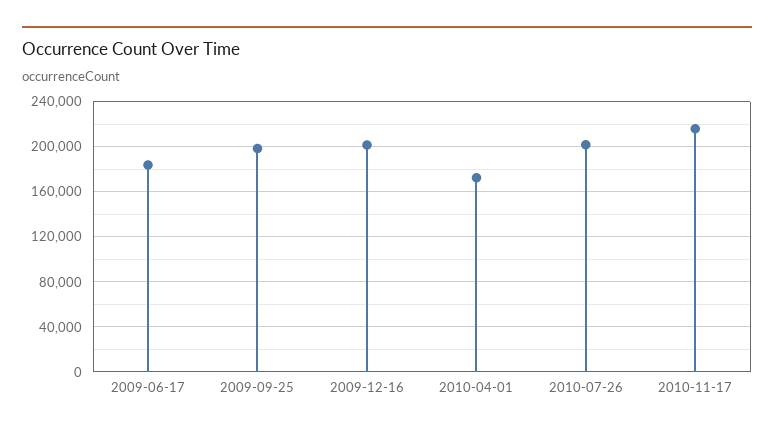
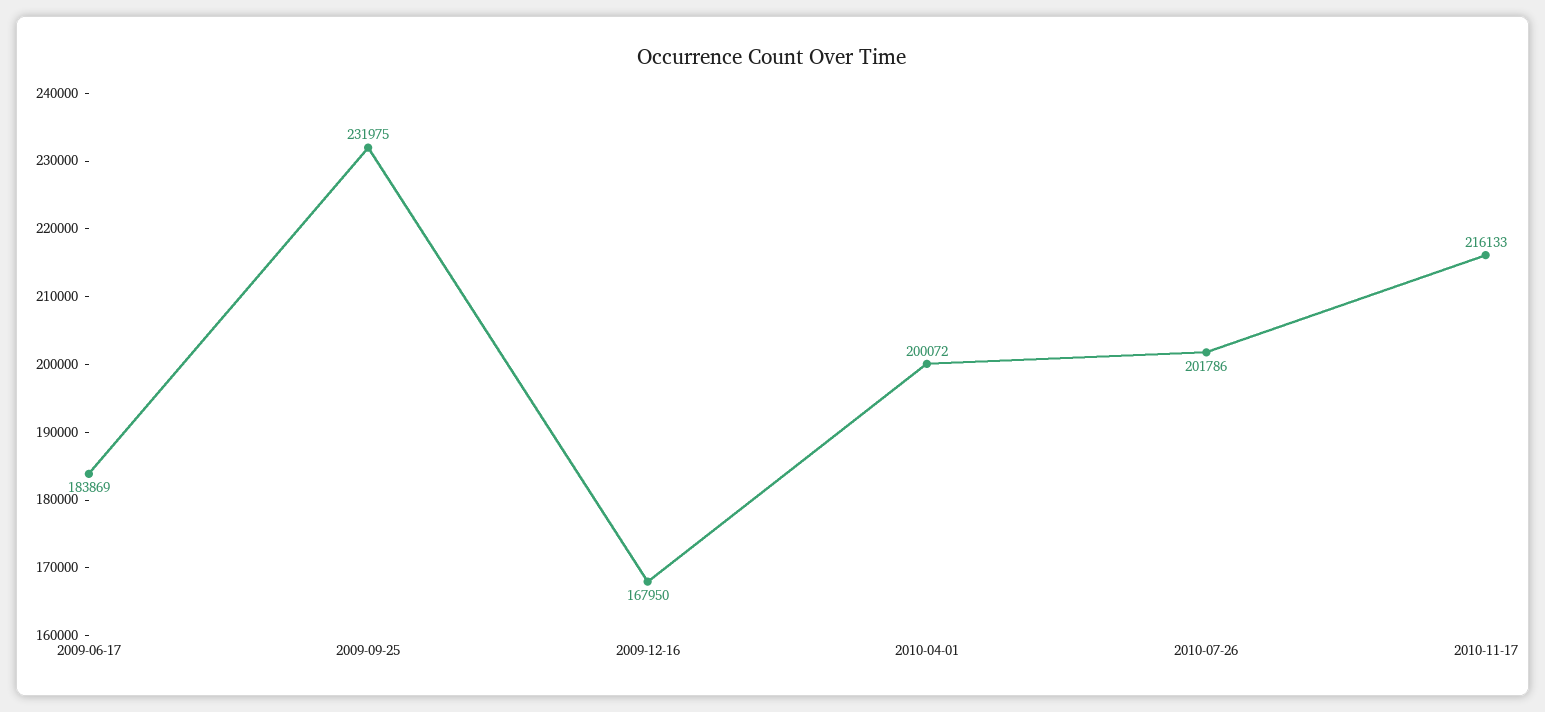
2009-09-25: 200000 -> 231975
2009-12-16: 200000 -> 167950
2010-04-01: 170000 -> 200072

